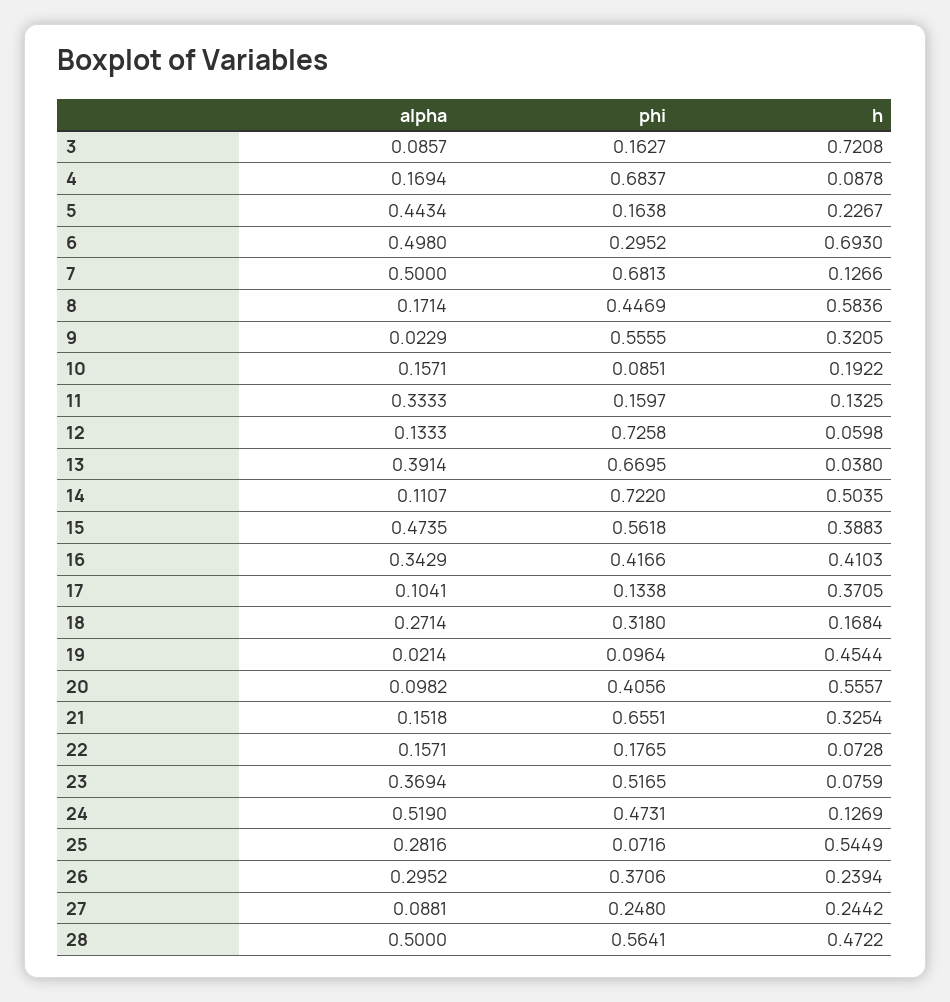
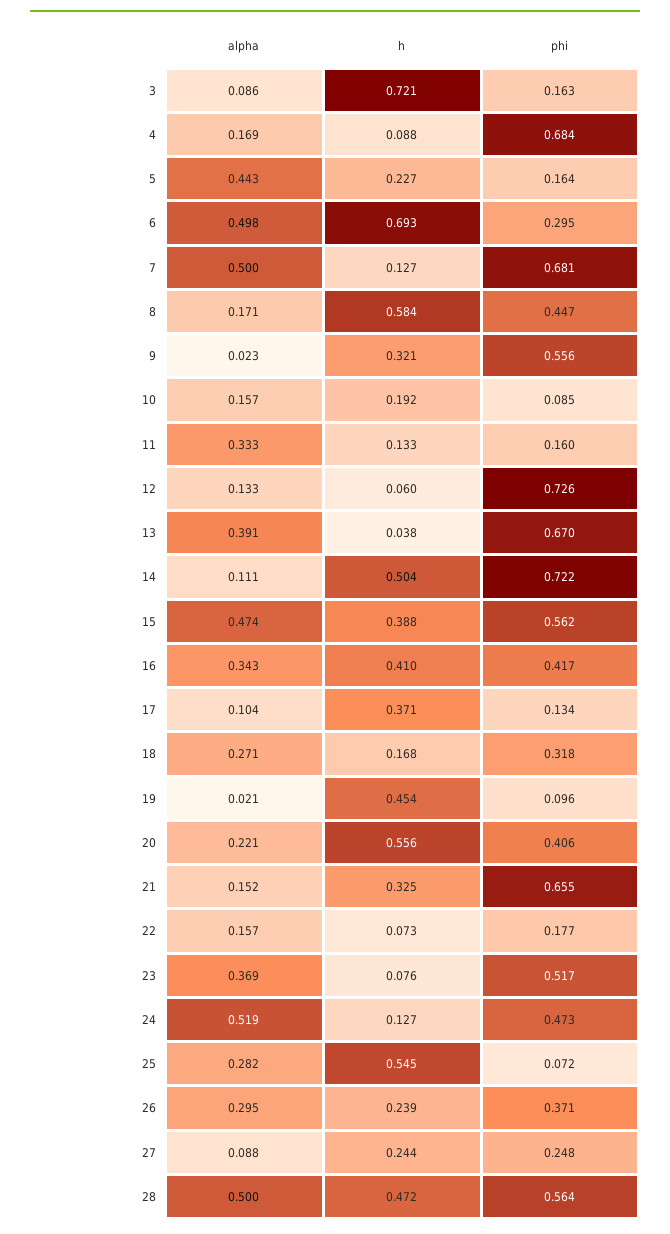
alpha, 20: 0.0982 -> 0.221

